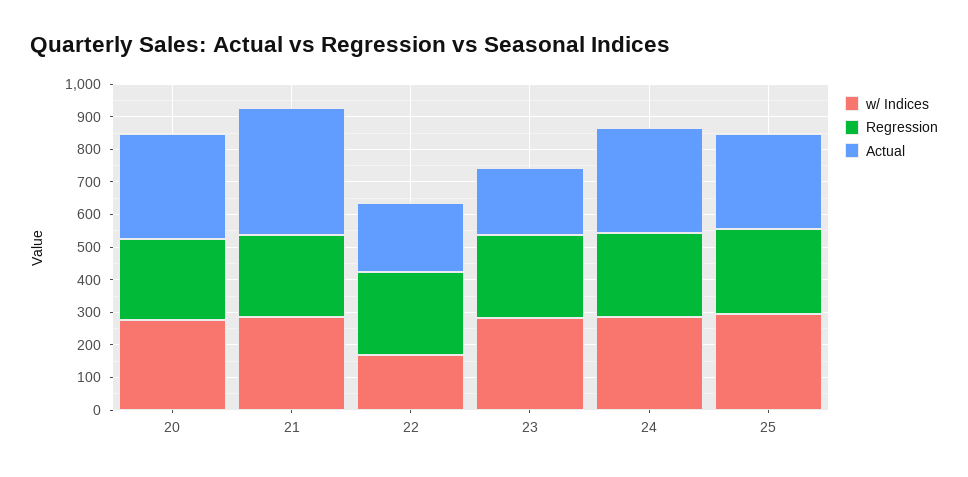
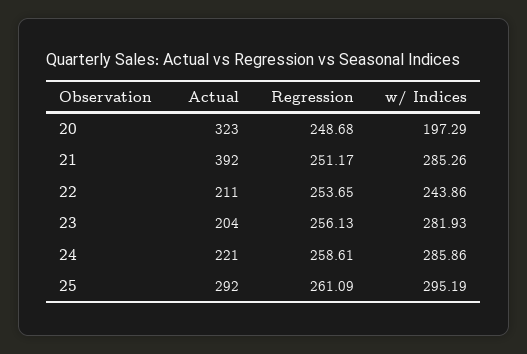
w/ Indices, 20: 275 -> 197.29
w/ Indices, 22: 175 -> 243.86
Actual, 24: 325 -> 221

